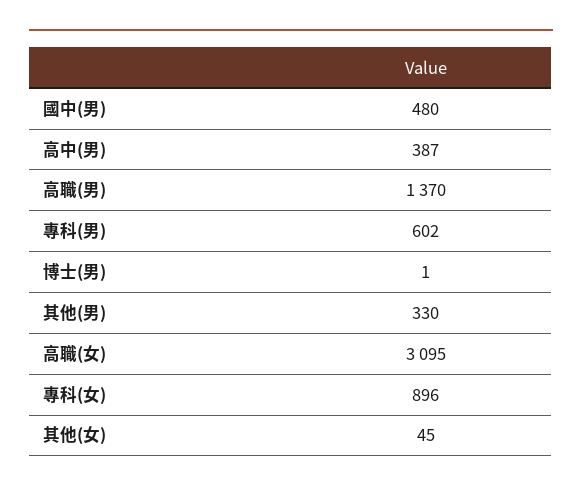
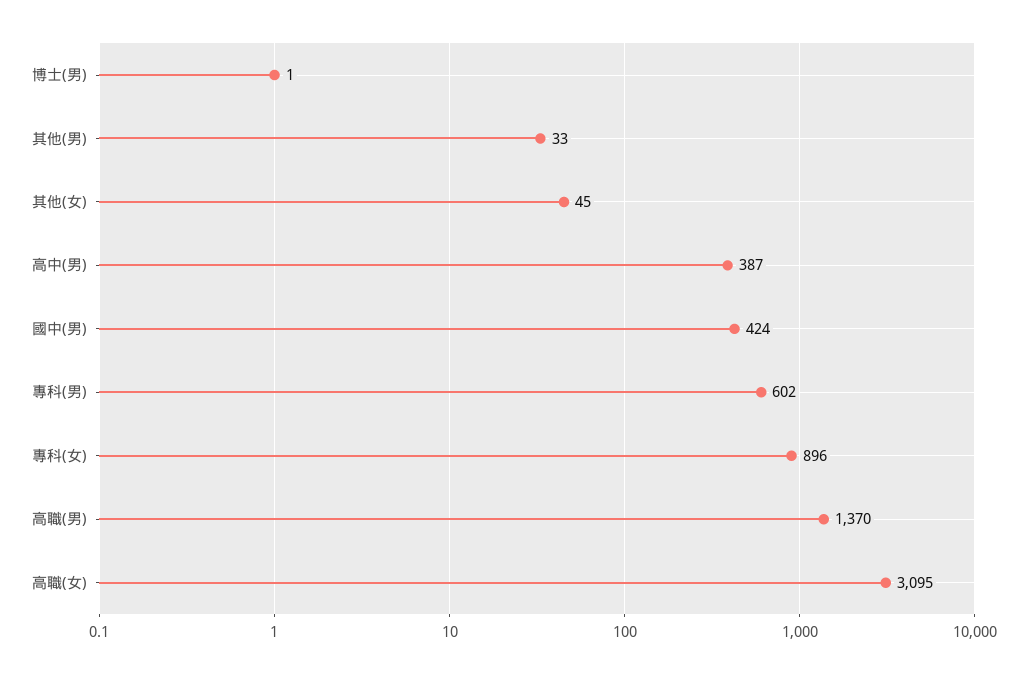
國中(男): 480 -> 424
其他(男): 330 -> 33

